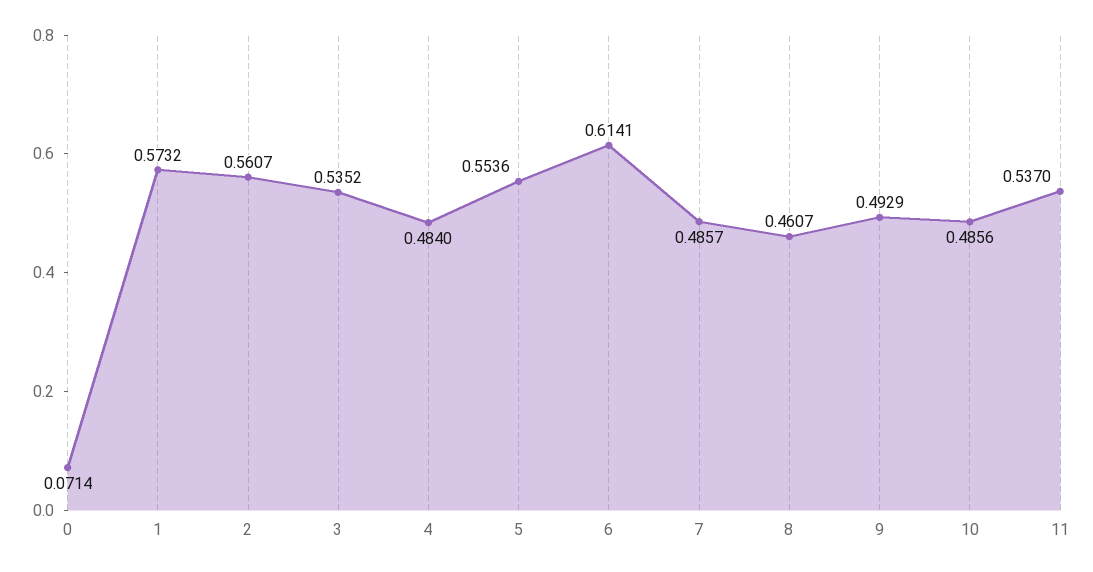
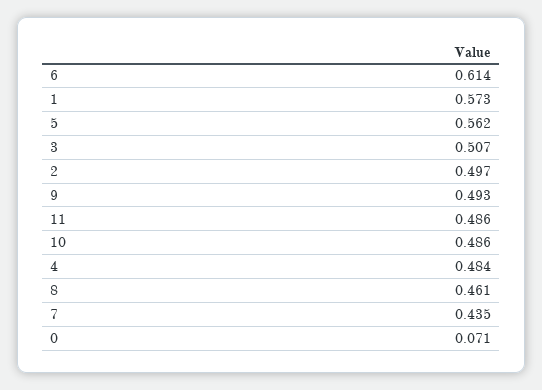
2: 0.5607 -> 0.497
3: 0.5352 -> 0.507
5: 0.5536 -> 0.562
7: 0.4857 -> 0.435
11: 0.537 -> 0.486

